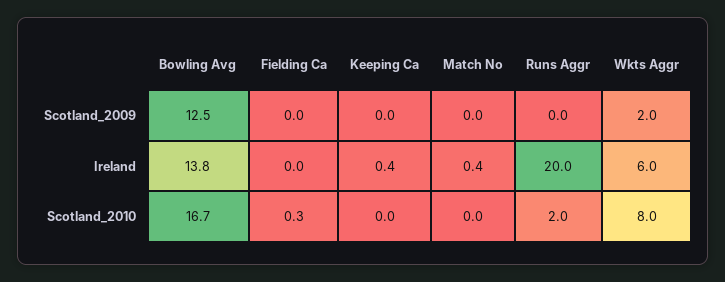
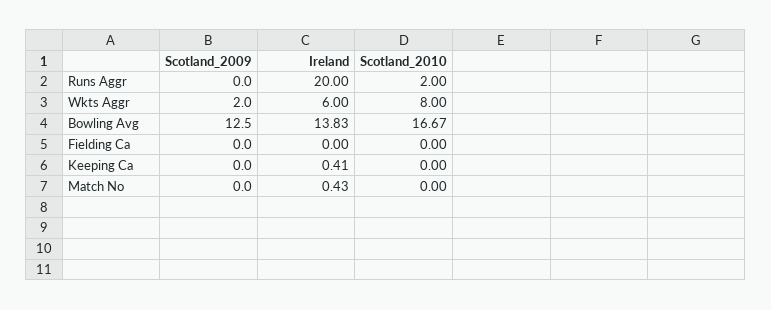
Fielding Ca, Scotland_2010: 0.3 -> 0

